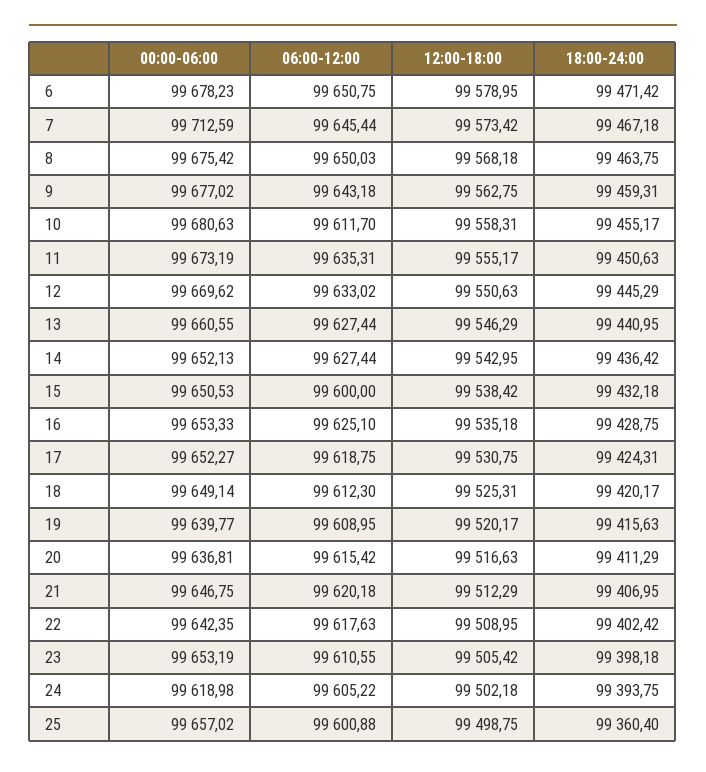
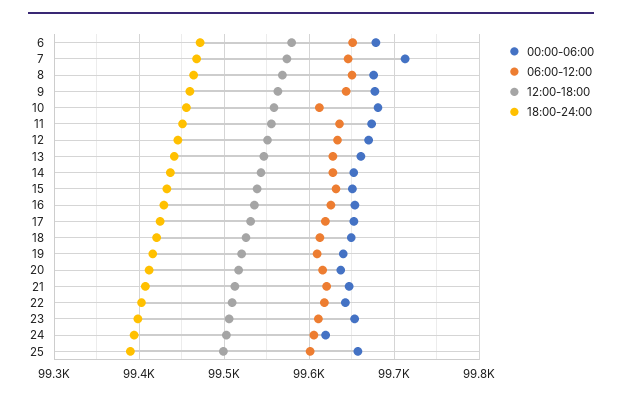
06:00-12:00, 15: 99600 -> 99630
18:00-24:00, 25: 99360.4 -> 99390

